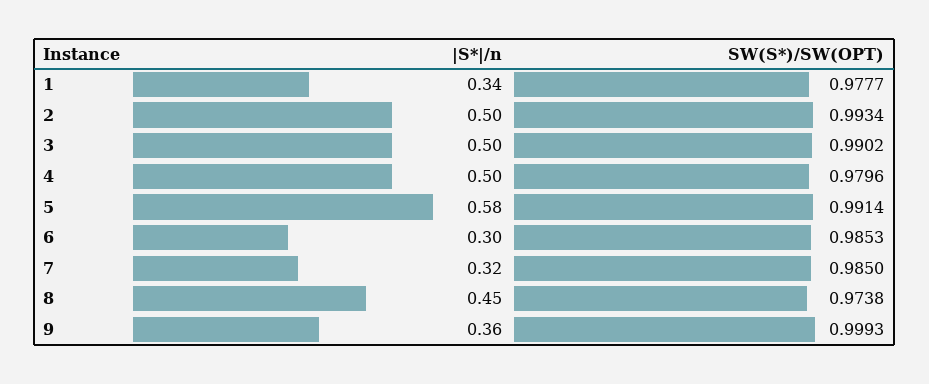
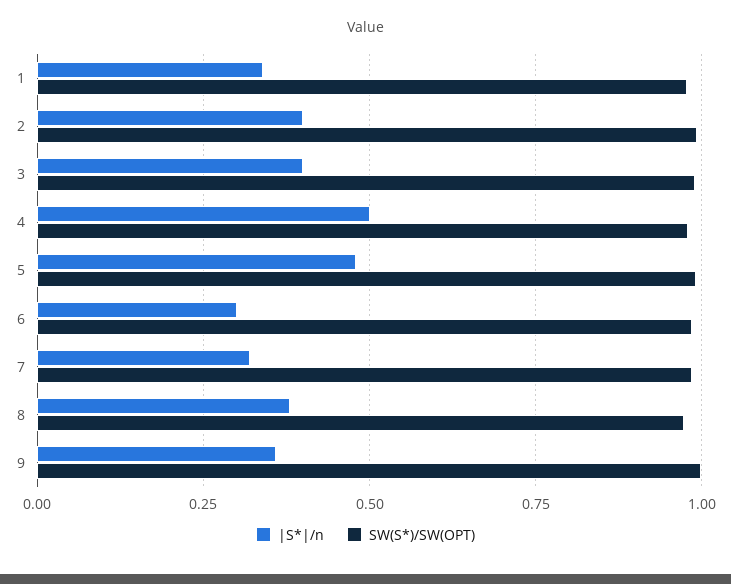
|S*|/n, 2: 0.5 -> 0.4
|S*|/n, 3: 0.5 -> 0.4
|S*|/n, 5: 0.58 -> 0.475
|S*|/n, 8: 0.45 -> 0.375

